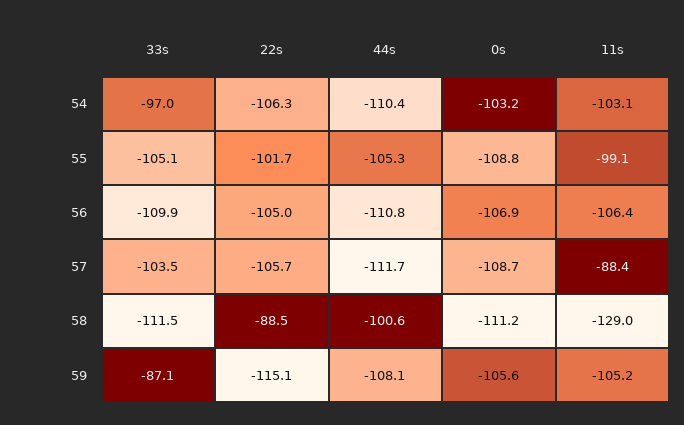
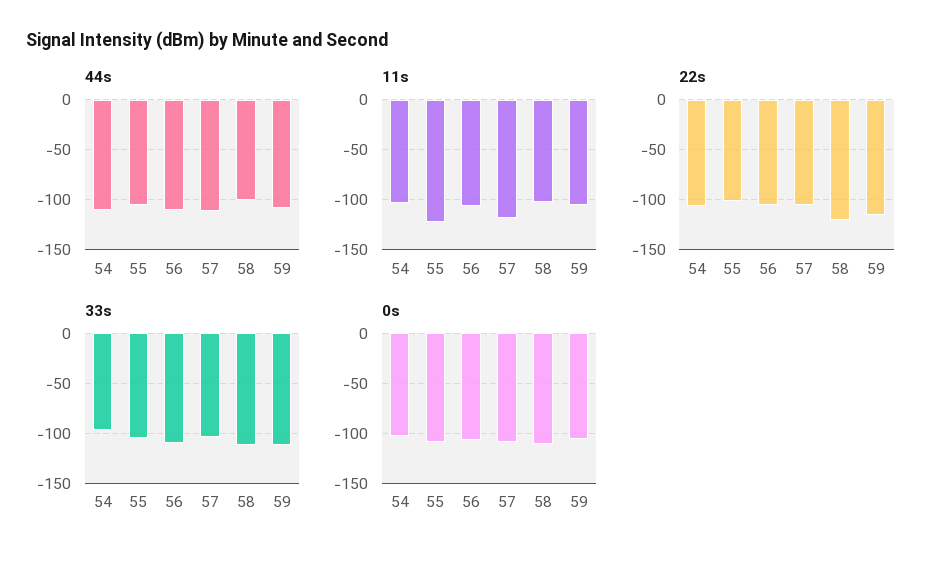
11s, 55: -99.1 -> -120
11s, 57: -88.4 -> -120
22s, 58: -88.5 -> -120
11s, 58: -129 -> -100
33s, 59: -87.1 -> -110

